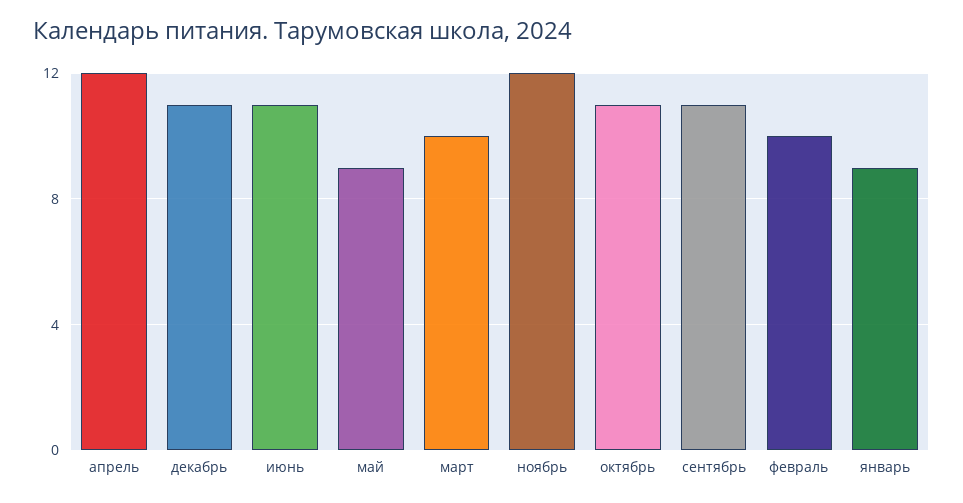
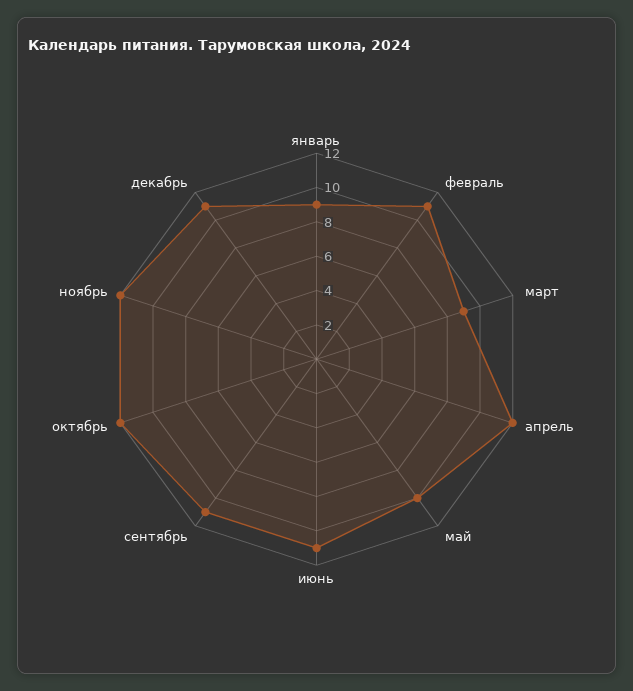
май: 9 -> 10
март: 10 -> 9
октябрь: 11 -> 12
февраль: 10 -> 11

